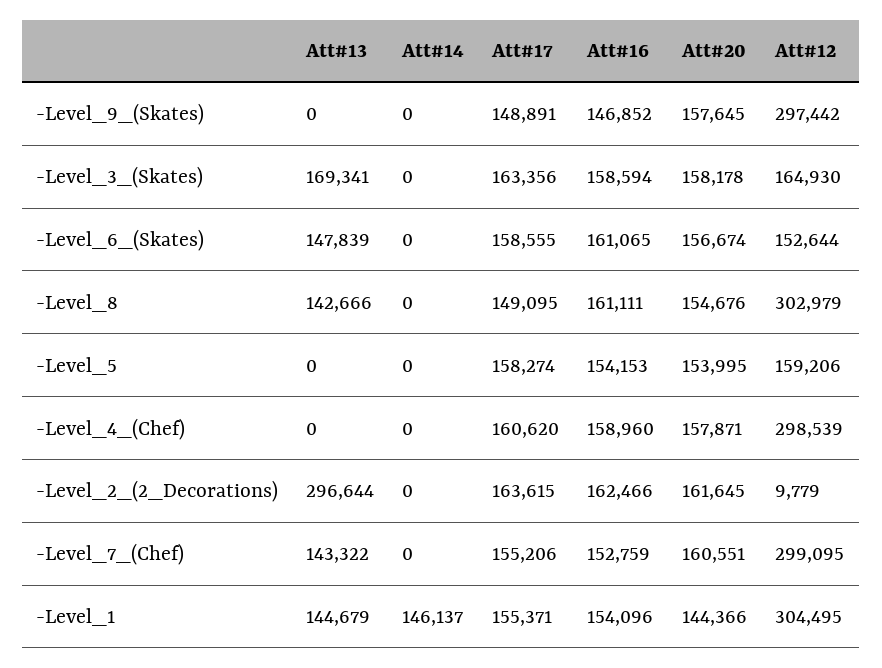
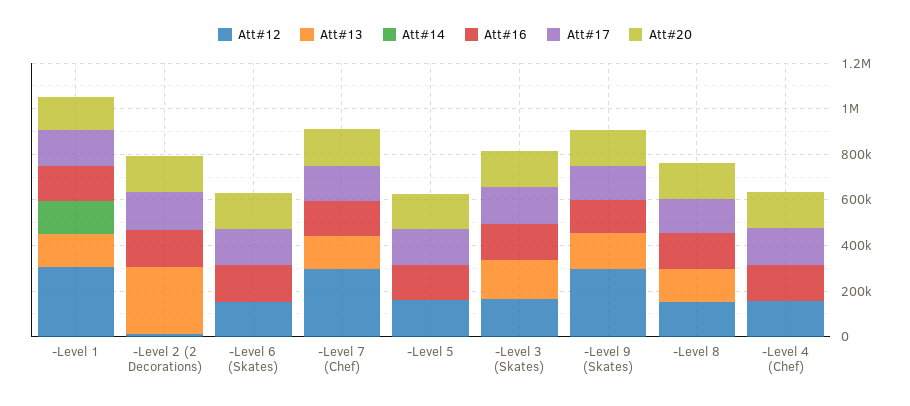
Att#13, -Level_9_(Skates): 0 -> 150000
Att#13, -Level_6_(Skates): 147839 -> 0
Att#12, -Level_8: 302979 -> 150000
Att#12, -Level_4_(Chef): 298539 -> 150000

